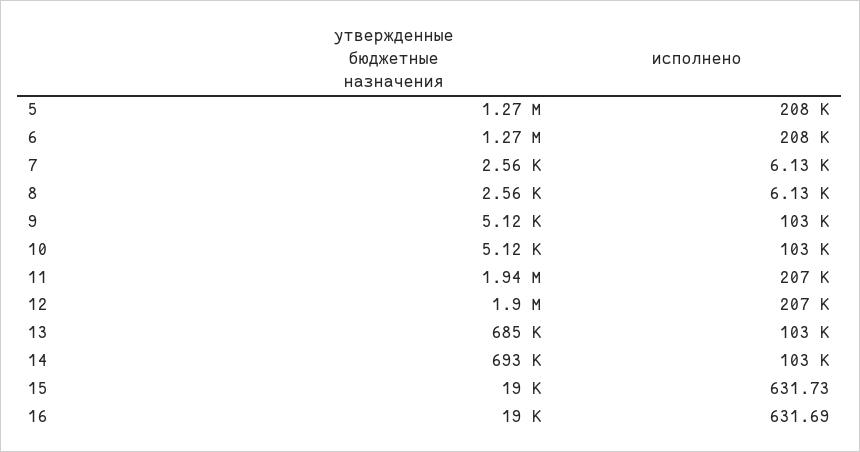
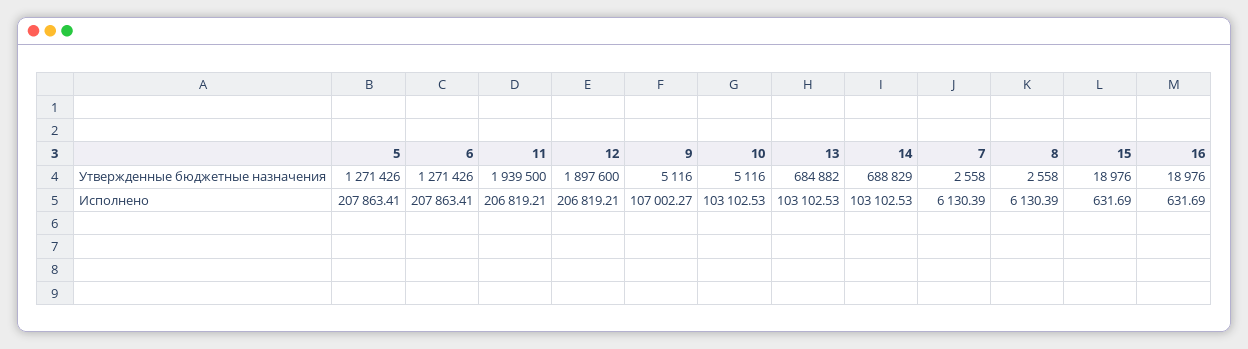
исполнено, 9: 103000 -> 107002.27
утвержденные бюджетные назначения, 14: 693000 -> 688829
исполнено, 15: 631.73 -> 631.69

